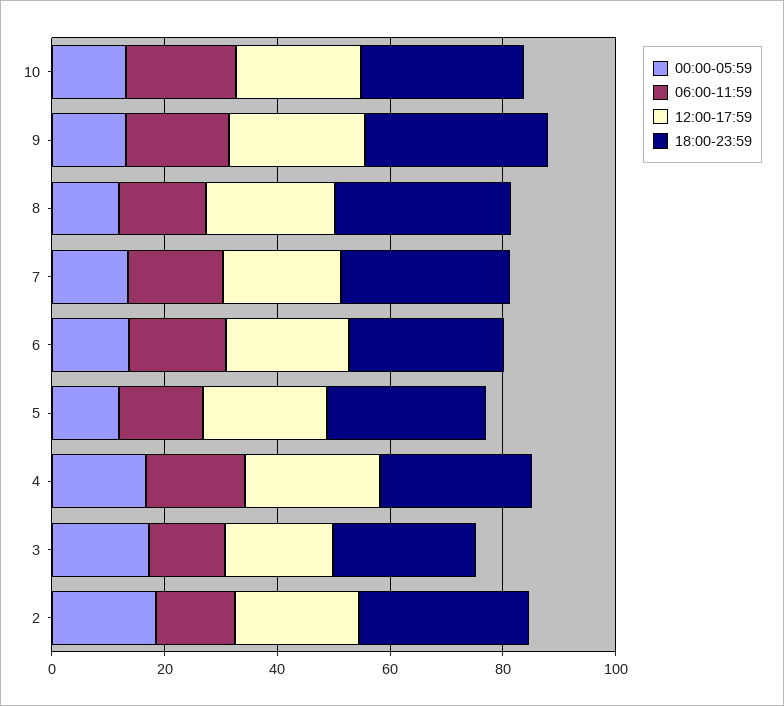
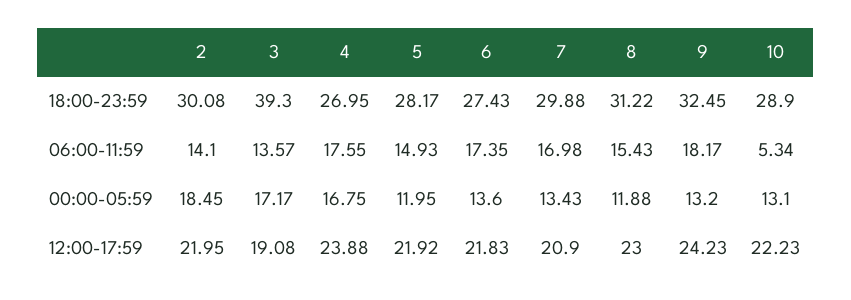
06:00-11:59, 10: 20 -> 5.34
18:00-23:59, 3: 25 -> 39.3

